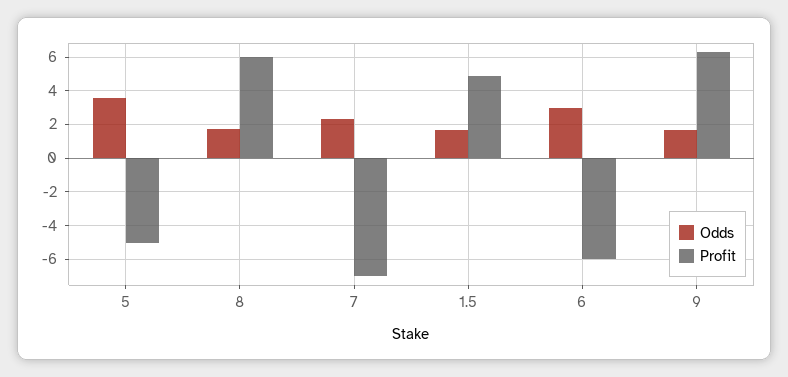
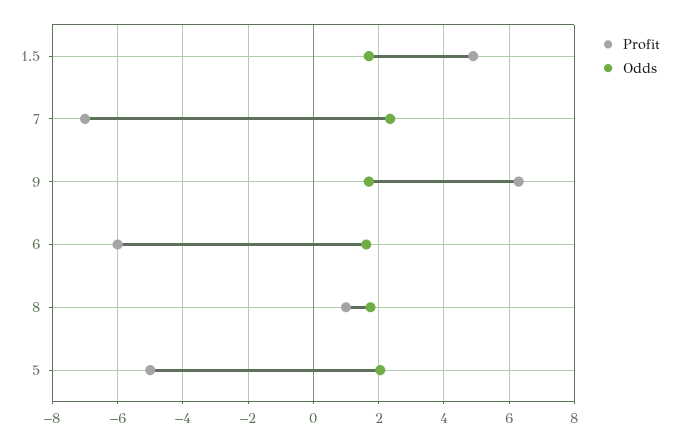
Odds, 5: 3.5 -> 2
Profit, 8: 6 -> 1
Odds, 6: 3 -> 1.6

